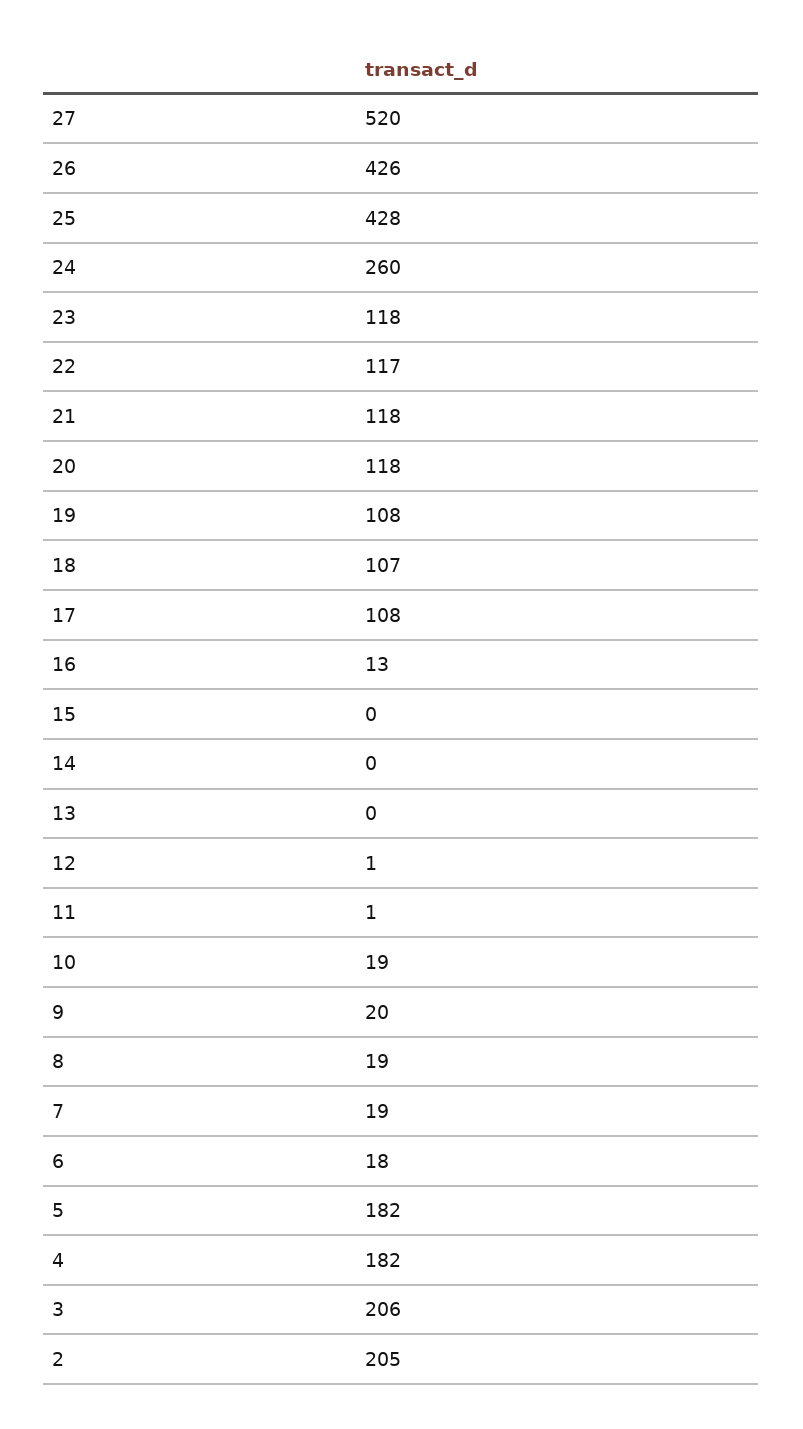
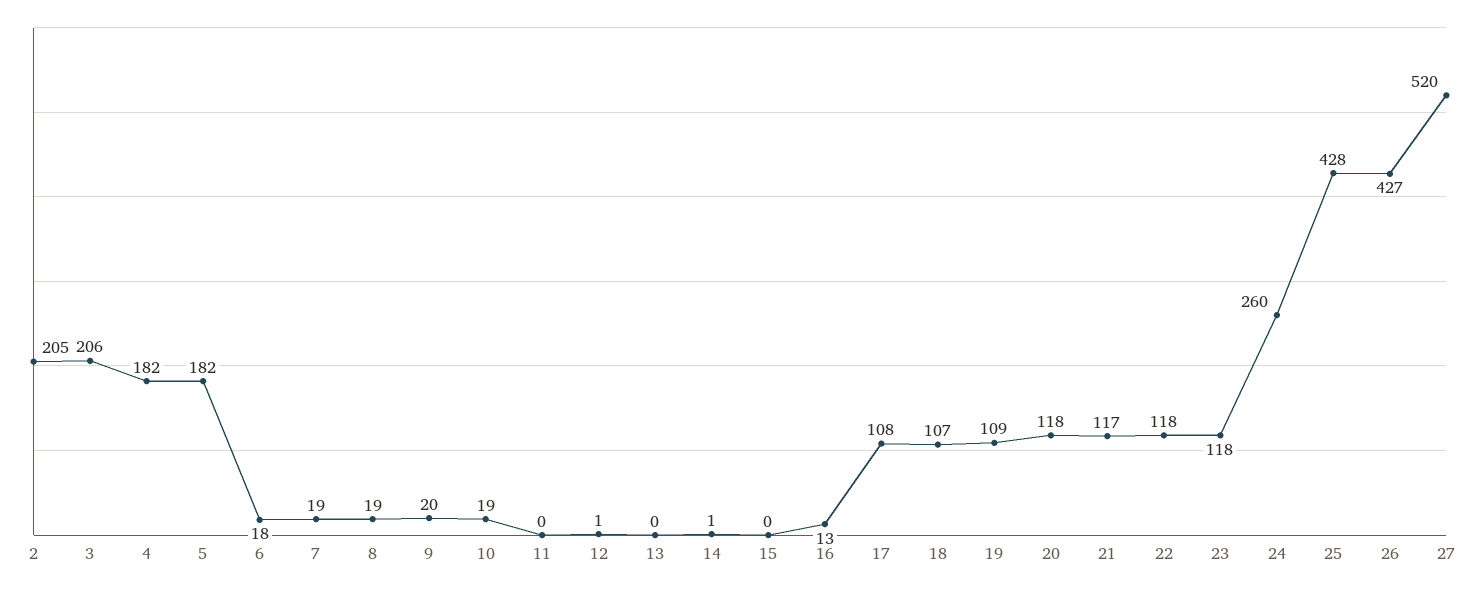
26: 426 -> 427
22: 117 -> 118
21: 118 -> 117
19: 108 -> 109
14: 0 -> 1
11: 1 -> 0

